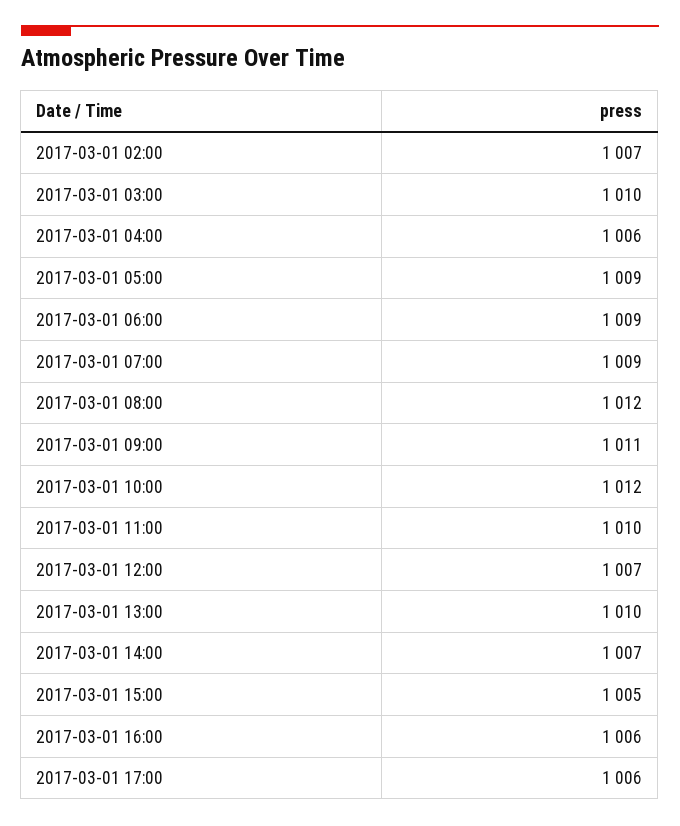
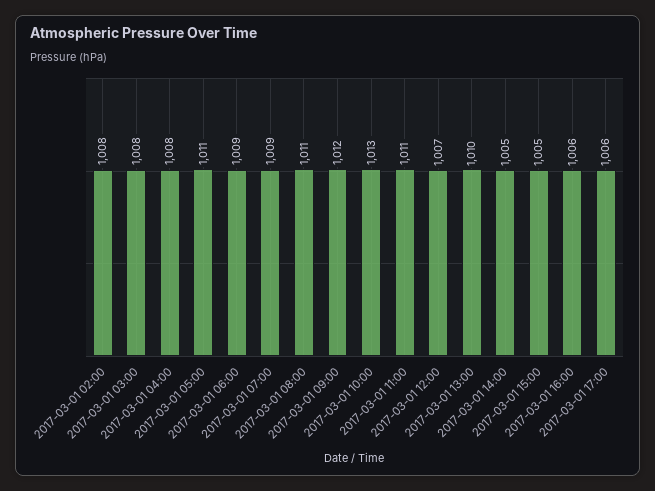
2017-03-01 02:00: 1007 -> 1008
2017-03-01 03:00: 1010 -> 1008
2017-03-01 04:00: 1006 -> 1008
2017-03-01 05:00: 1009 -> 1011
2017-03-01 08:00: 1012 -> 1011
2017-03-01 09:00: 1011 -> 1012
2017-03-01 10:00: 1012 -> 1013
2017-03-01 11:00: 1010 -> 1011
2017-03-01 14:00: 1007 -> 1005

